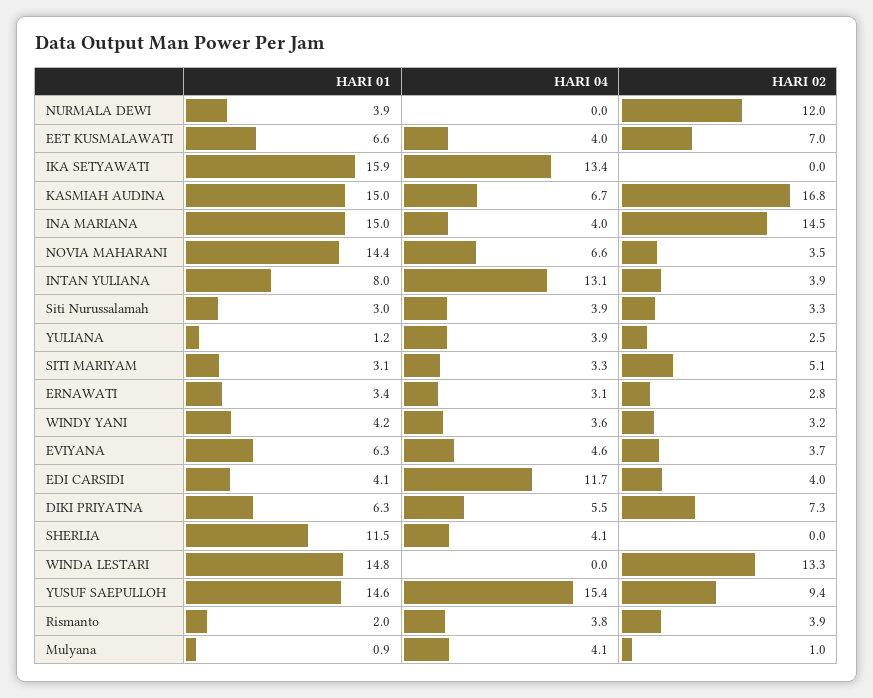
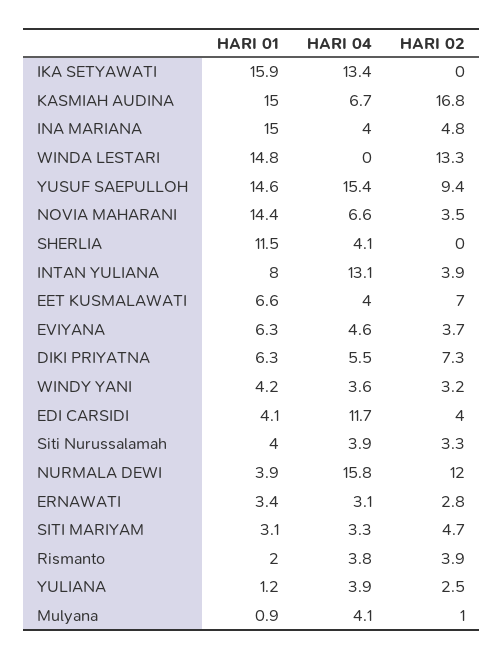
HARI 04, NURMALA DEWI: 0 -> 15.8
HARI 02, INA MARIANA: 14.5 -> 4.8
HARI 01, Siti Nurussalamah: 3 -> 4
HARI 02, SITI MARIYAM: 5.1 -> 4.7

